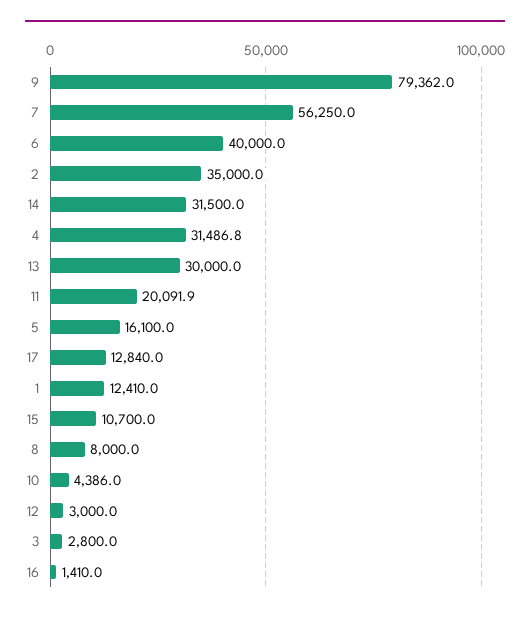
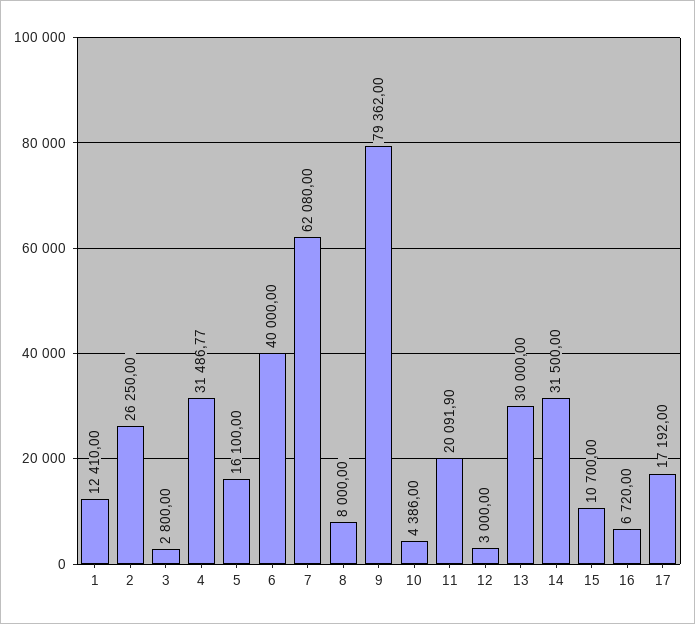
7: 56250 -> 62080
2: 35000 -> 26250
17: 12840 -> 17192
16: 1410 -> 6720

